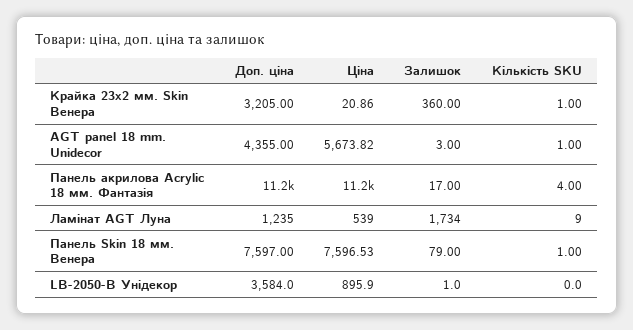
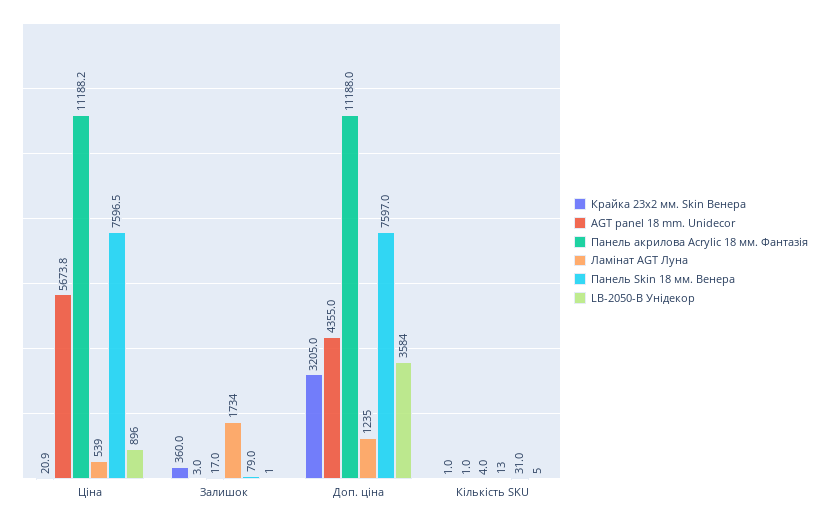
Ламінат AGT Луна, Кількість SKU: 9 -> 13
Панель Skin 18 мм. Венера, Кількість SKU: 1 -> 31
LB-2050-В Унідекор, Кількість SKU: 0 -> 5

